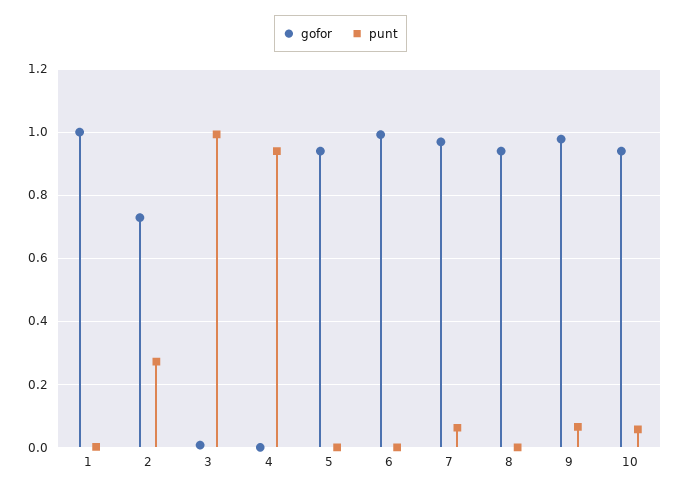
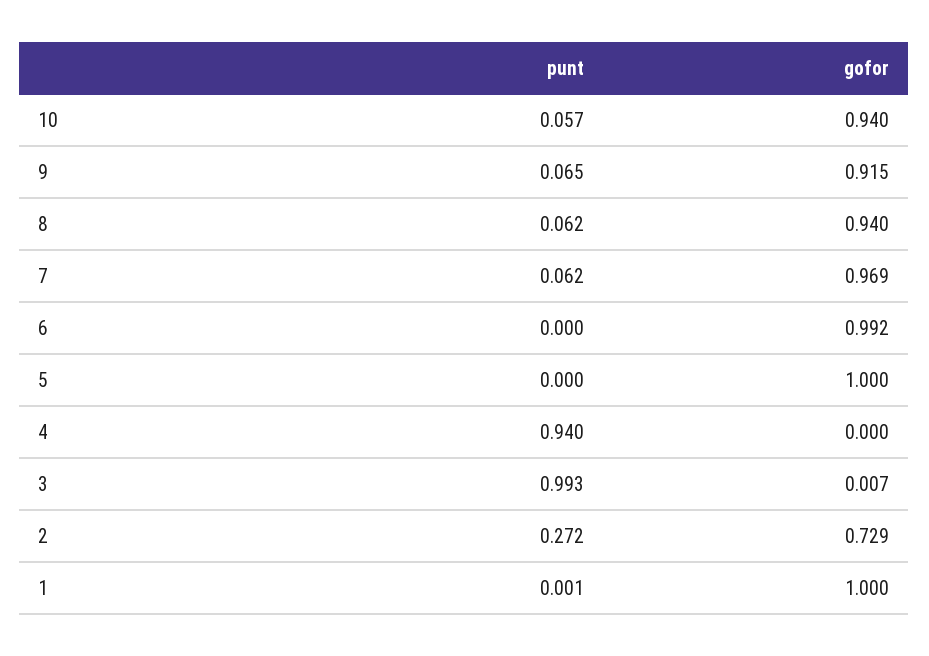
gofor, 5: 0.94 -> 1
punt, 8: 0 -> 0.062
gofor, 9: 0.98 -> 0.915

